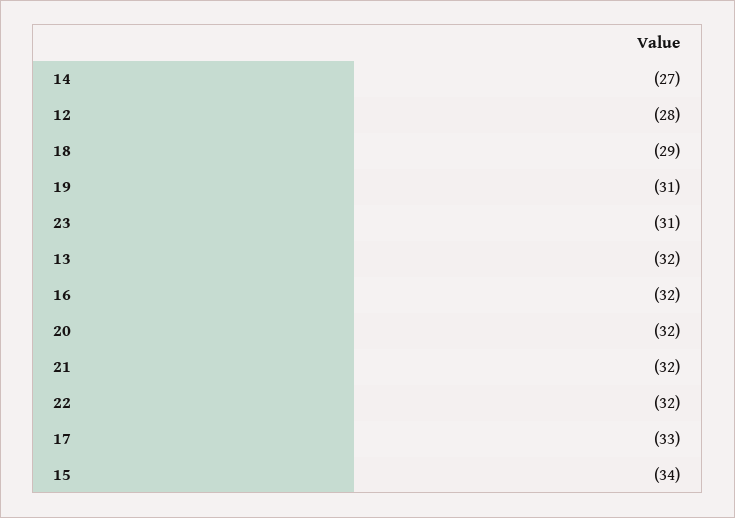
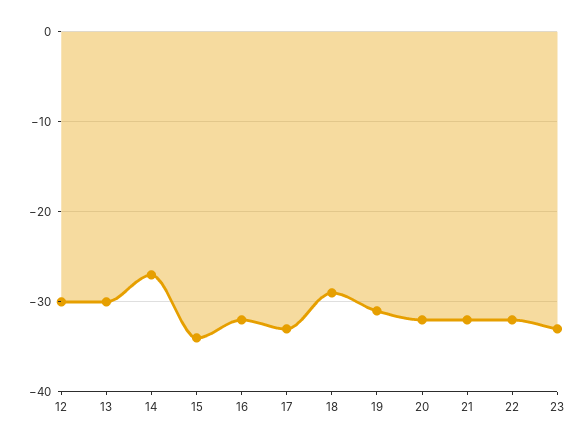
12: -28 -> -30
23: -31 -> -33
13: -32 -> -30

